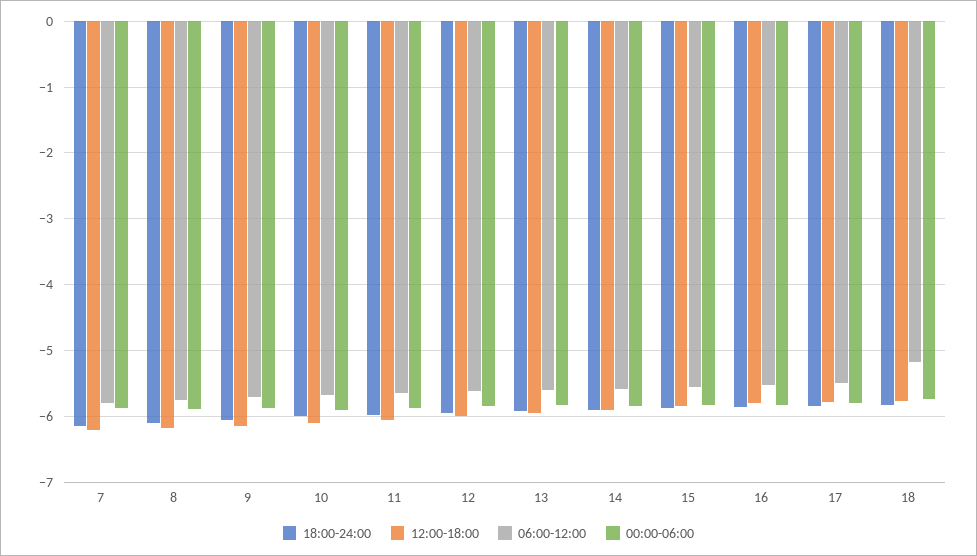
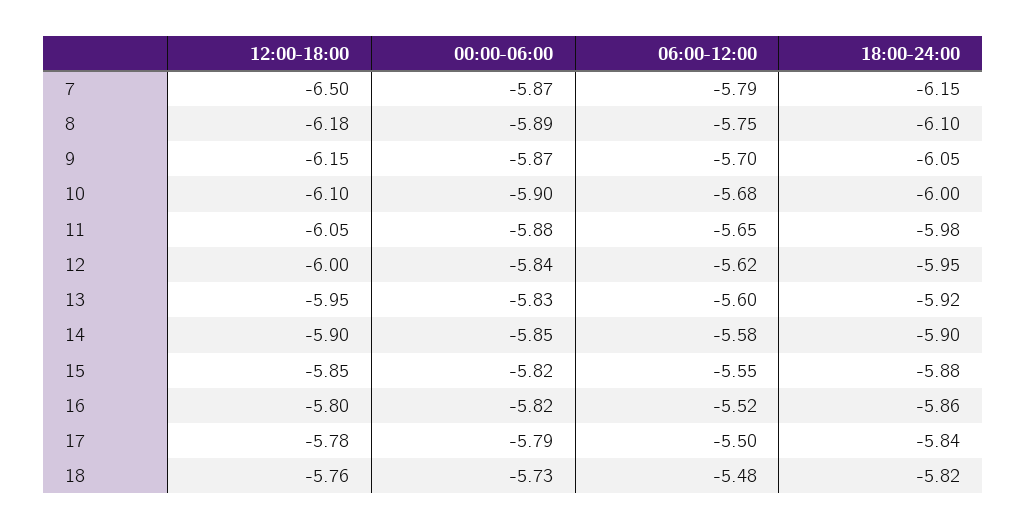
12:00-18:00, 7: -6.2 -> -6.5
06:00-12:00, 18: -5.2 -> -5.48

